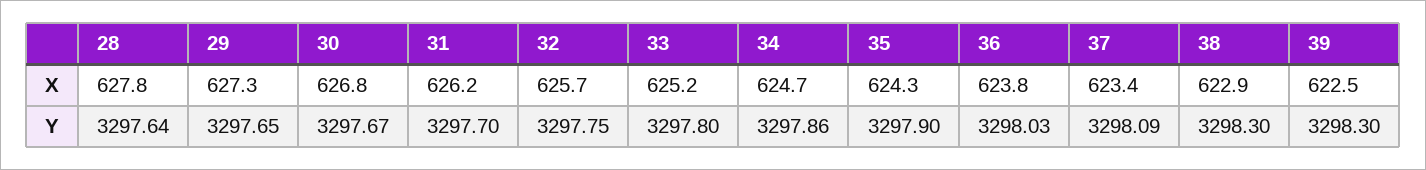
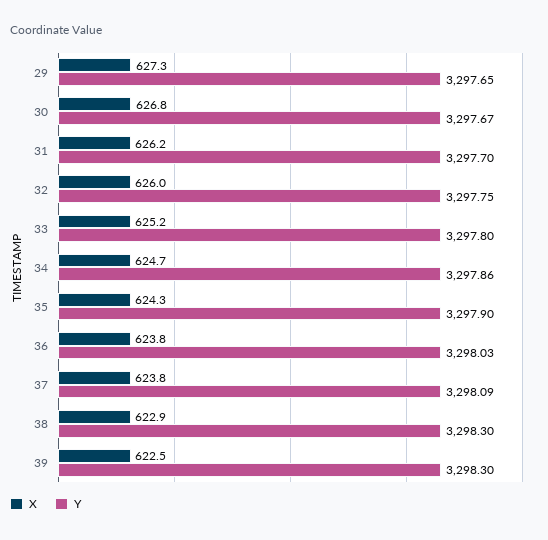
X, 28: 627.8 -> none
X, 32: 625.7 -> 626
X, 37: 623.4 -> 623.8
Y, 28: 3297.64 -> none

